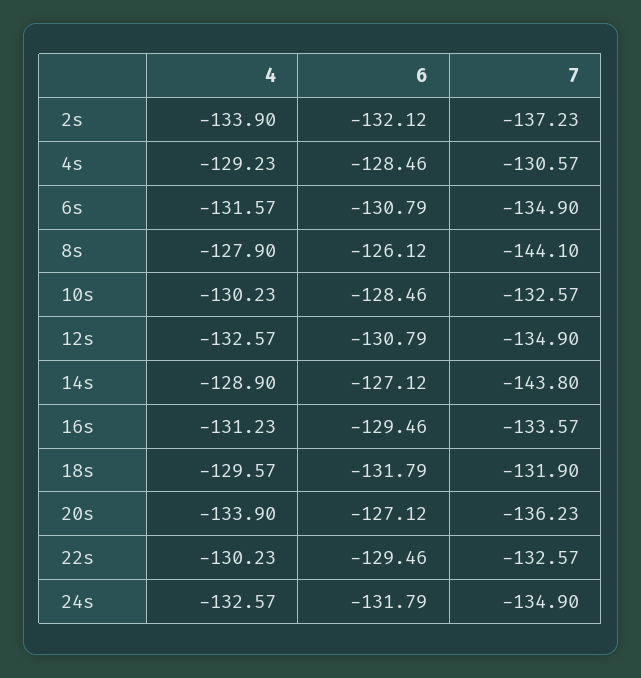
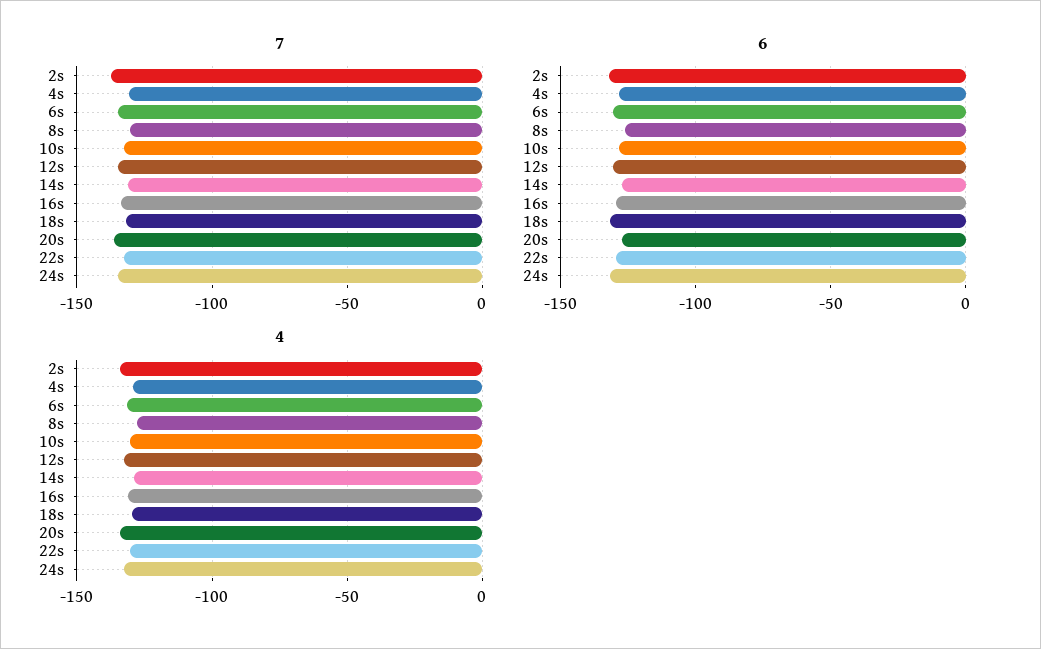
7, 8s: -144.1 -> -130
7, 14s: -143.8 -> -130

